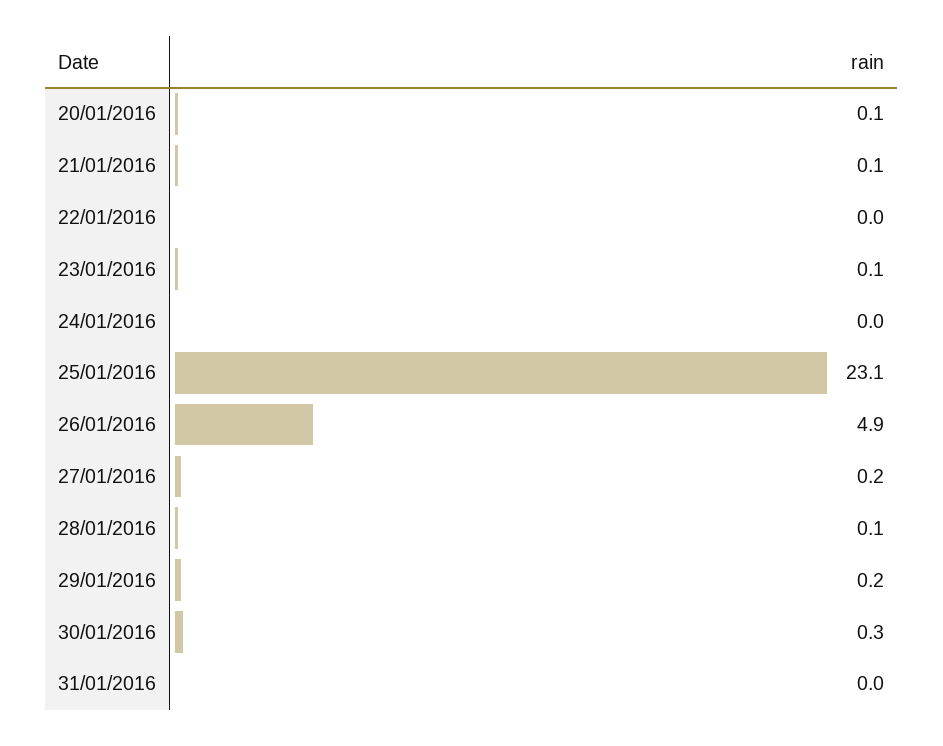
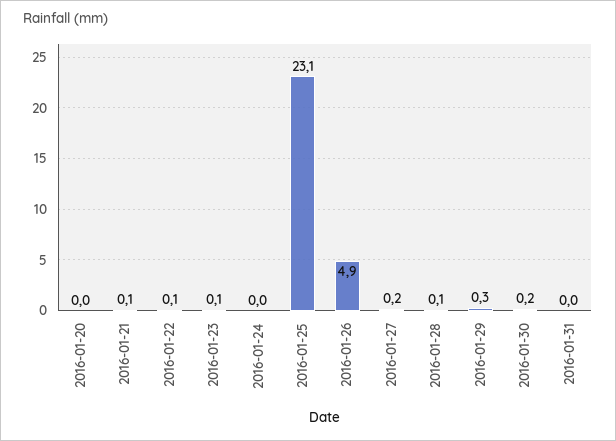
20/01/2016: 0.1 -> 0
22/01/2016: 0 -> 0.1
29/01/2016: 0.2 -> 0.3
30/01/2016: 0.3 -> 0.2

